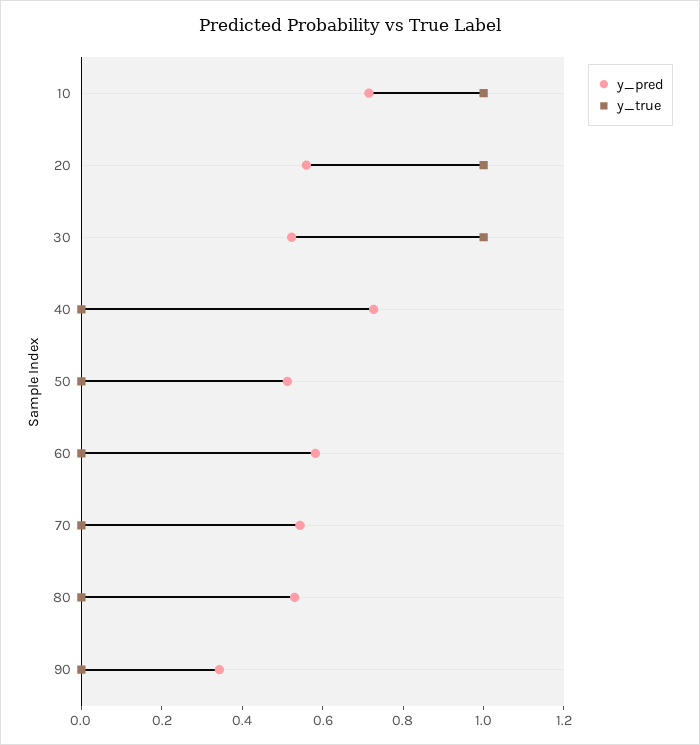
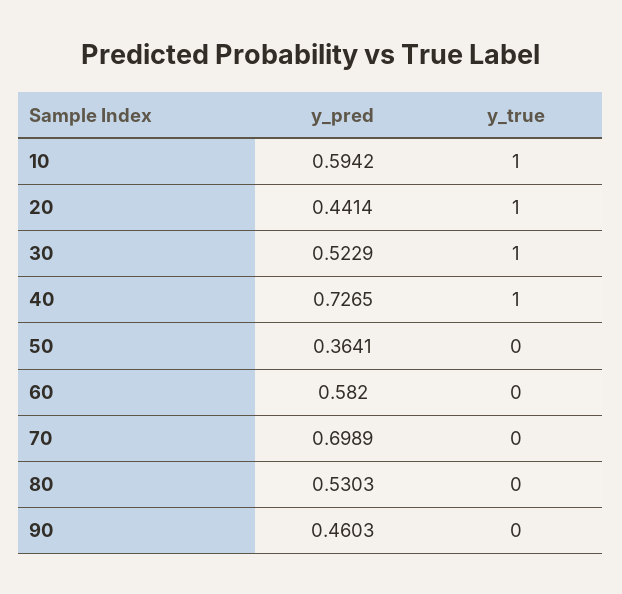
y_pred, 10: 0.7 -> 0.5942
y_pred, 20: 0.55 -> 0.4414
y_true, 40: 0 -> 1
y_pred, 50: 0.5 -> 0.3641
y_pred, 70: 0.55 -> 0.6989
y_pred, 90: 0.35 -> 0.4603

